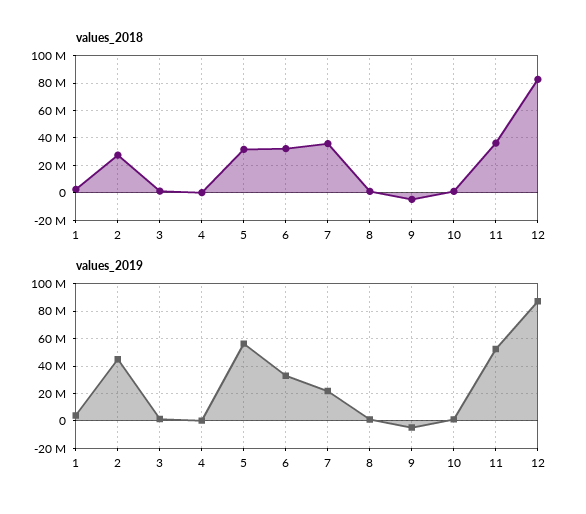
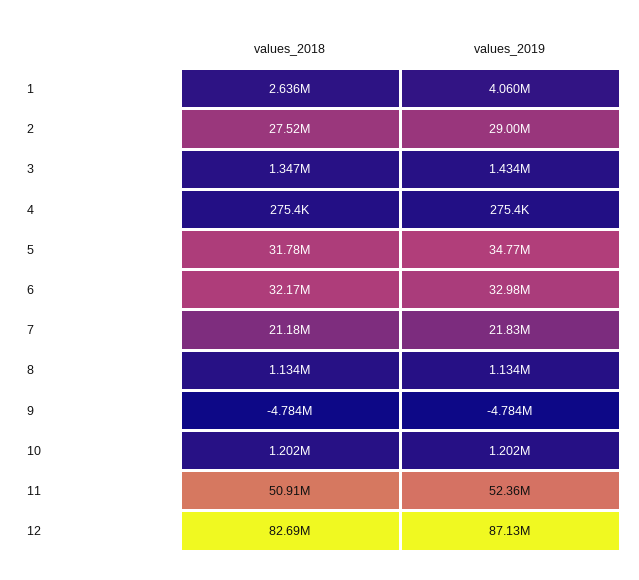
values_2018, 7: 35000000 -> 21180000
values_2018, 11: 35000000 -> 50910000
values_2019, 2: 45000000 -> 29000000
values_2019, 5: 55000000 -> 34770000

